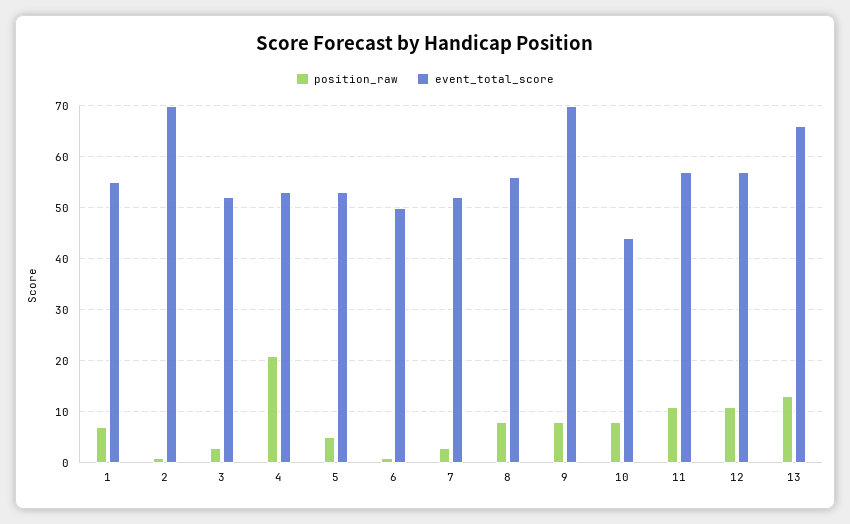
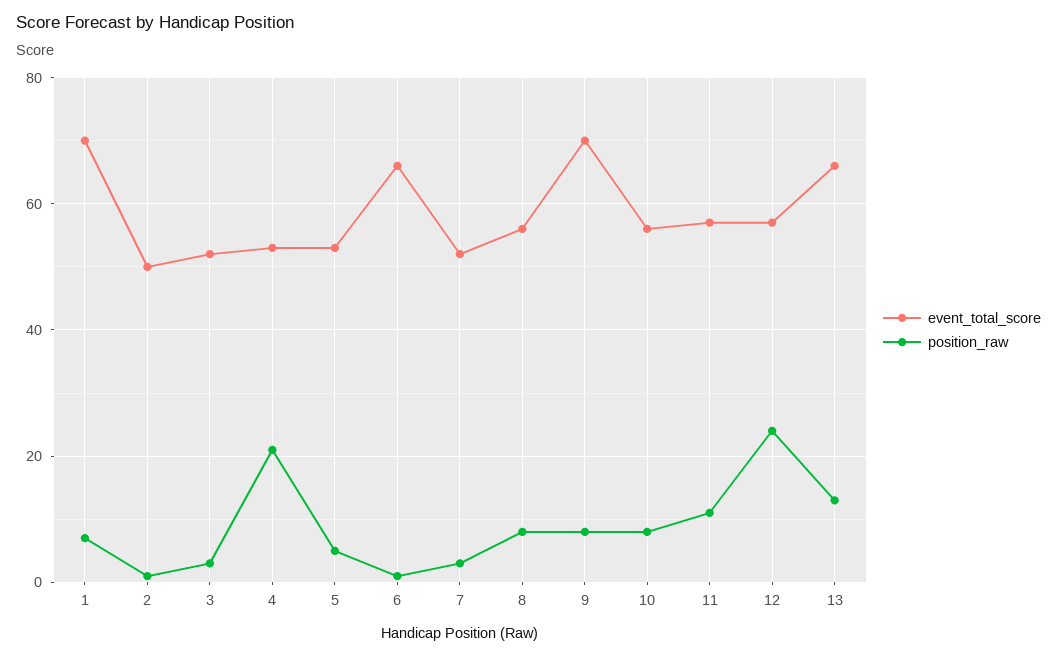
event_total_score, 1: 55 -> 70
event_total_score, 2: 70 -> 50
event_total_score, 6: 50 -> 65
event_total_score, 10: 45 -> 55
position_raw, 12: 10 -> 25

